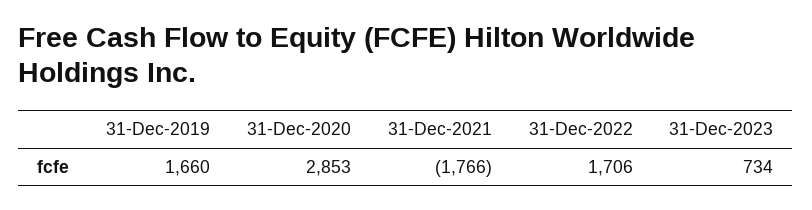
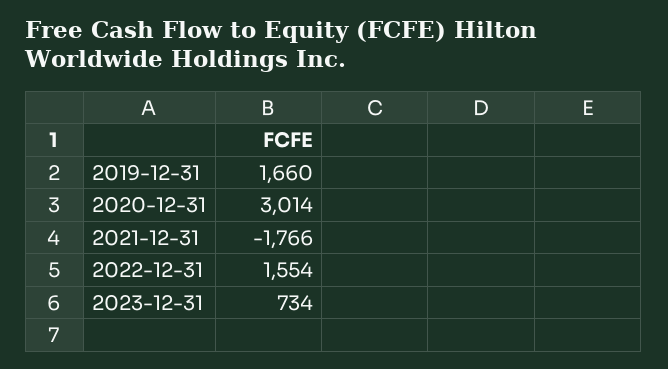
31-Dec-2020: 2853 -> 3014
31-Dec-2022: 1706 -> 1554

